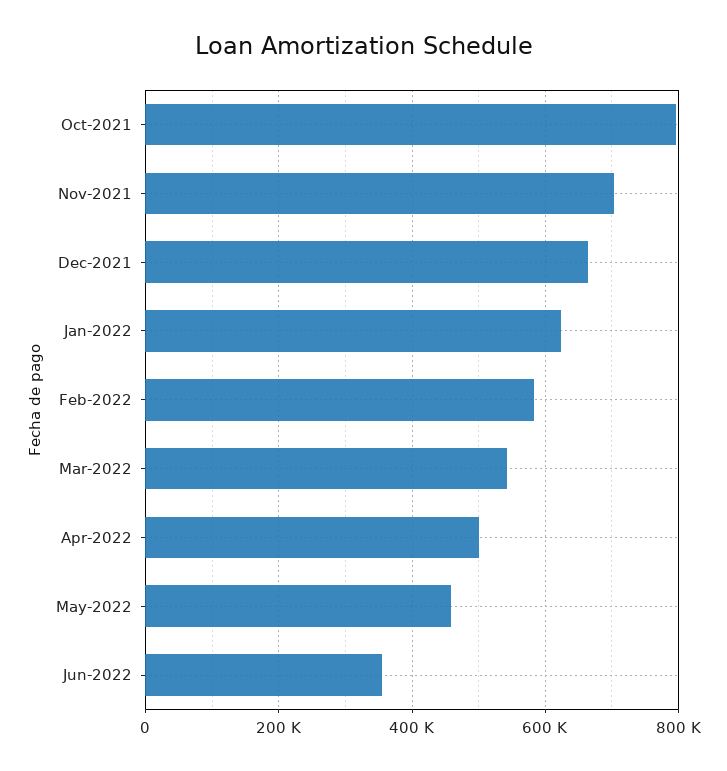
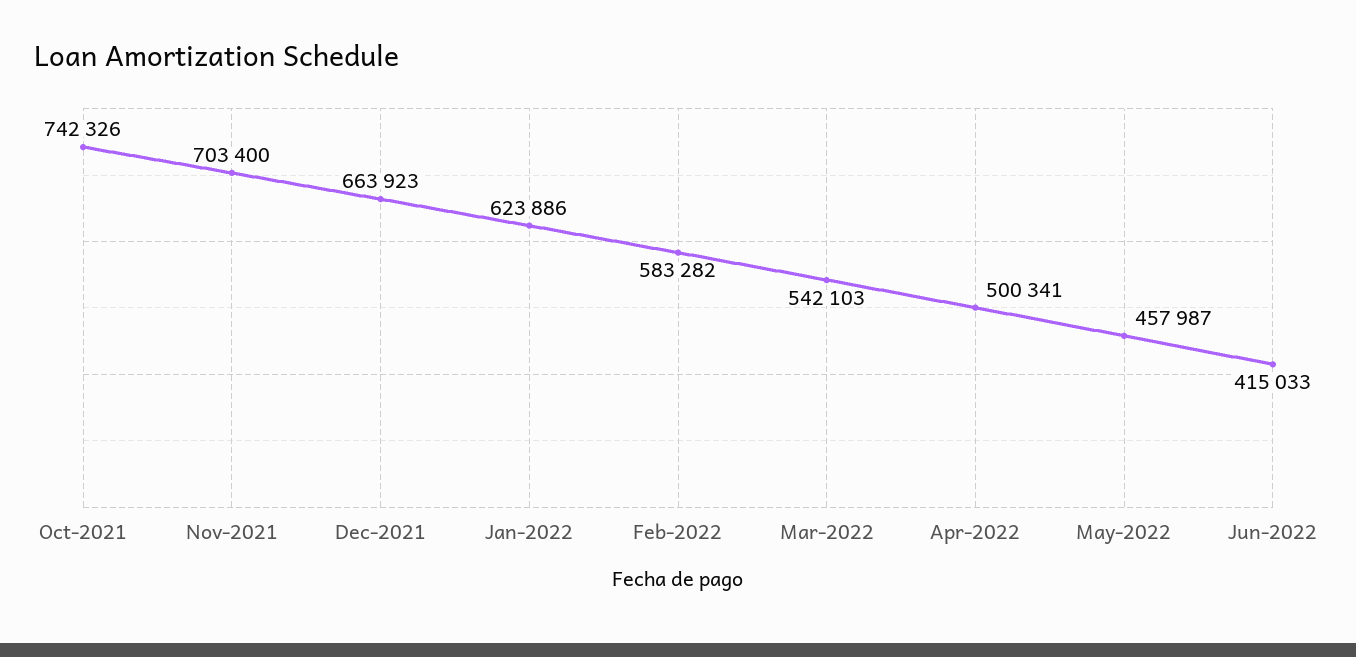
Oct-2021: 800000 -> 742326
Jun-2022: 360000 -> 415033

